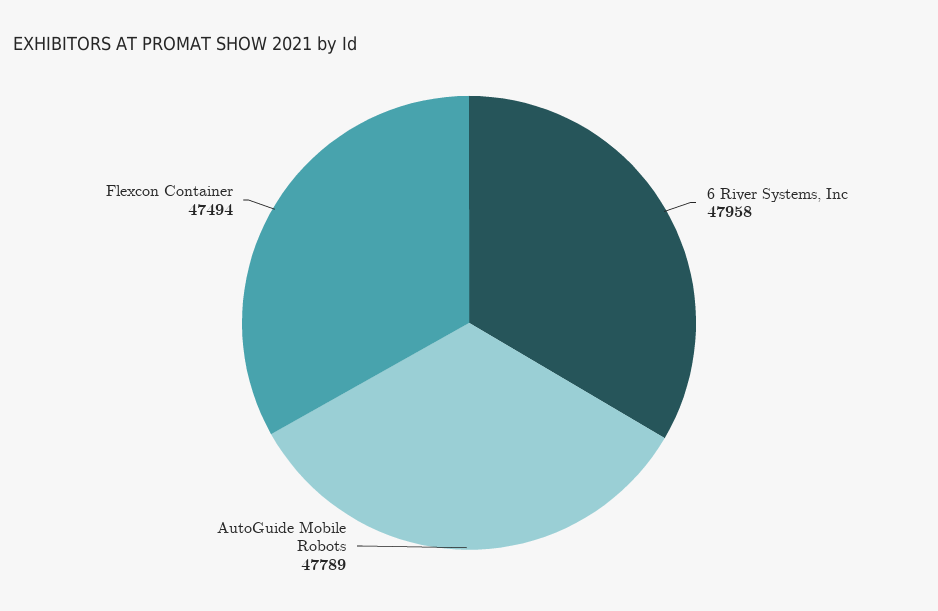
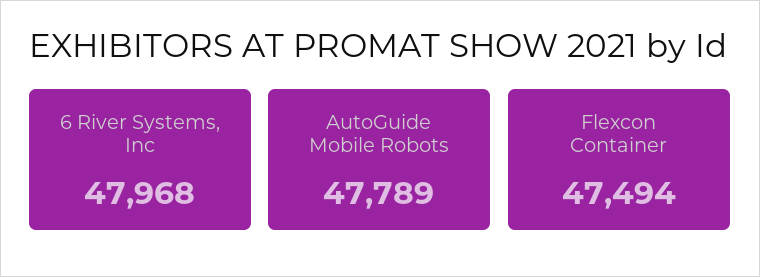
6 River Systems, Inc: 47958 -> 47968

